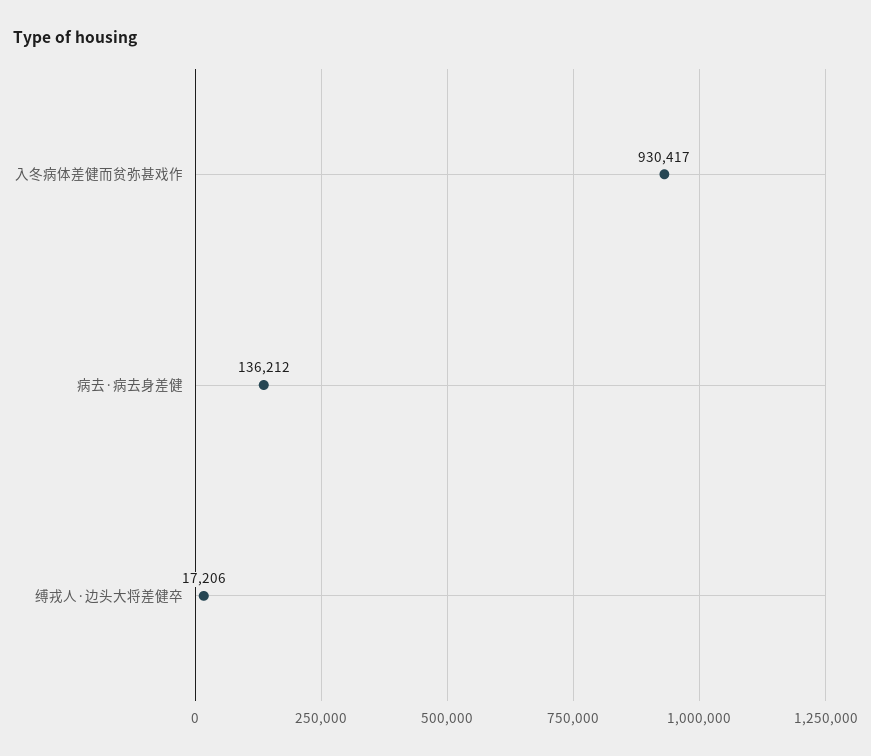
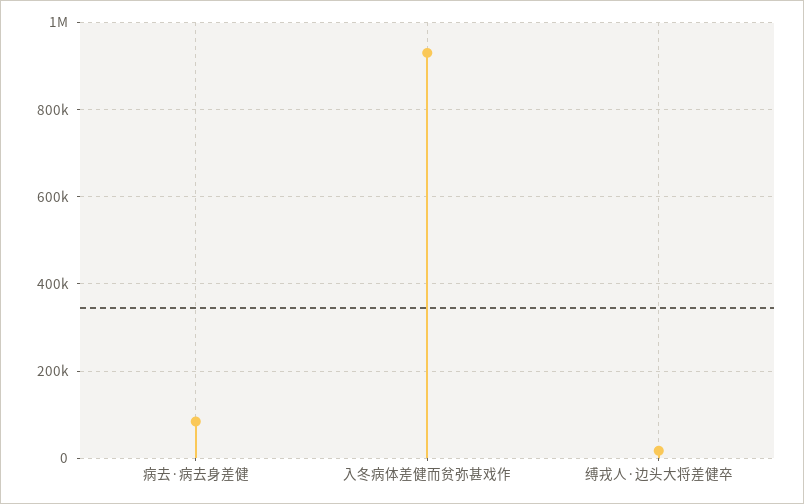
病去·病去身差健: 136212 -> 80000

